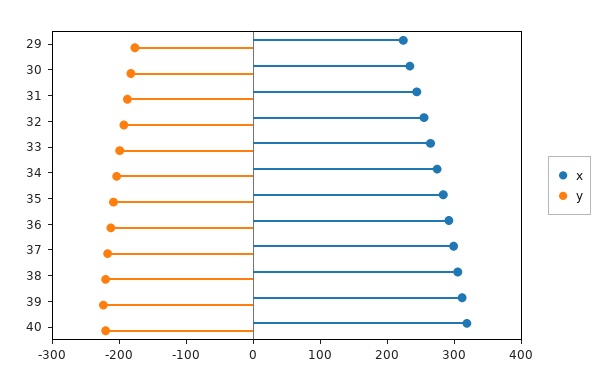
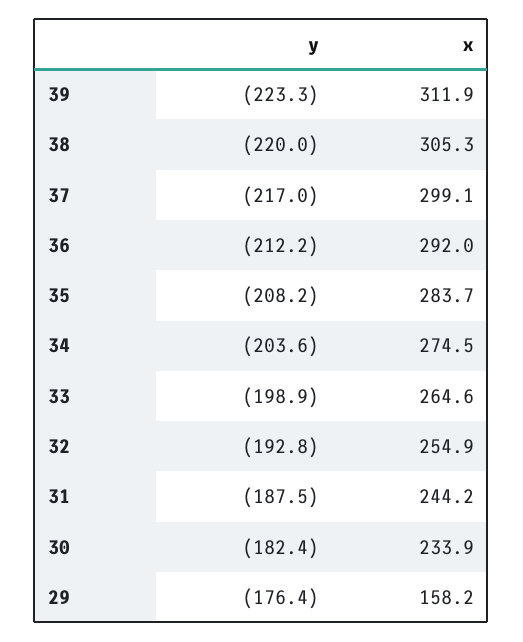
x, 29: 220 -> 158.2
x, 40: 320 -> none
y, 40: -220 -> none

